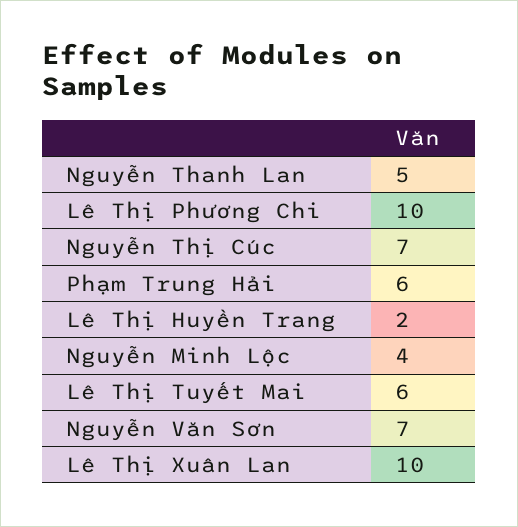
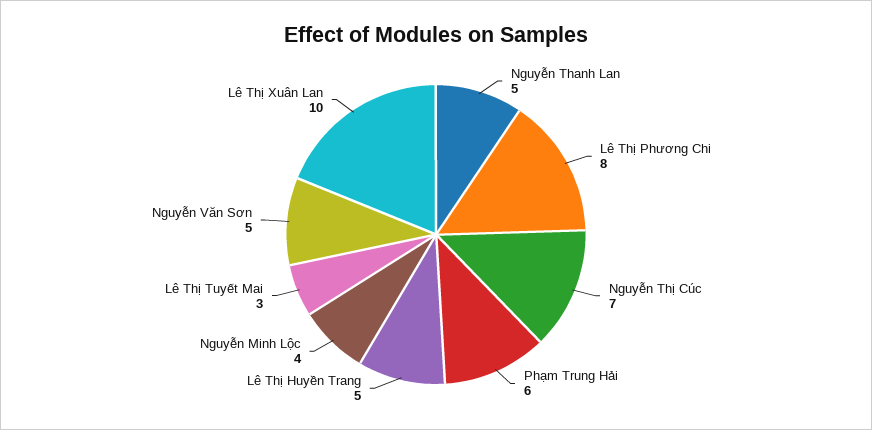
Lê Thị Phương Chi: 10 -> 8
Lê Thị Huyền Trang: 2 -> 5
Lê Thị Tuyết Mai: 6 -> 3
Nguyễn Văn Sơn: 7 -> 5

